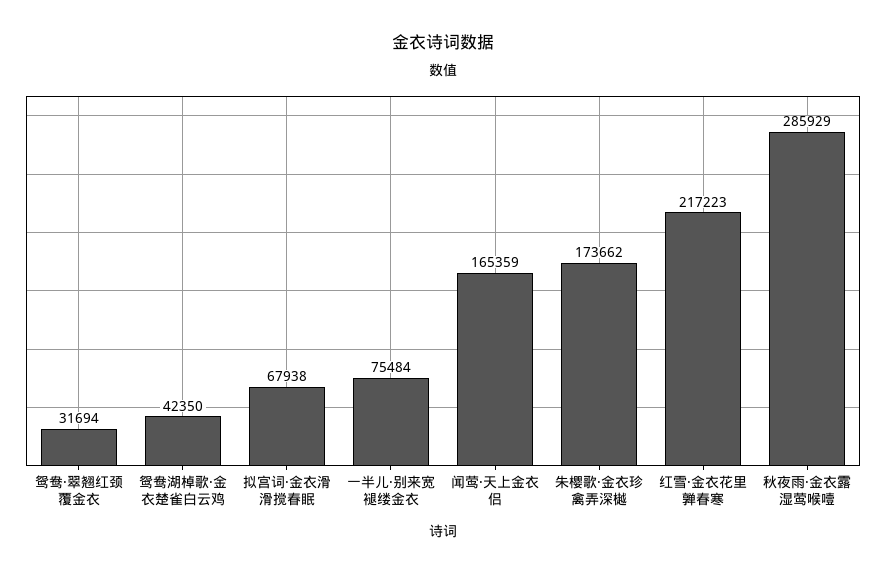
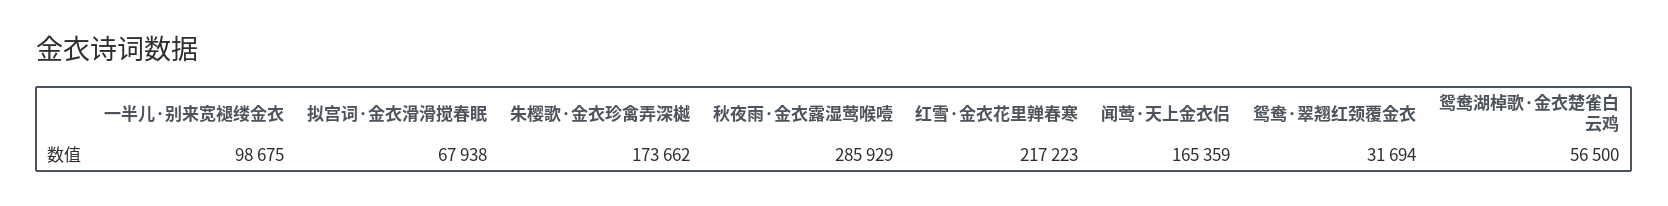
鸳鸯湖棹歌·金衣楚雀白云鸡: 42350 -> 56500
一半儿·别来宽褪缕金衣: 75484 -> 98675

